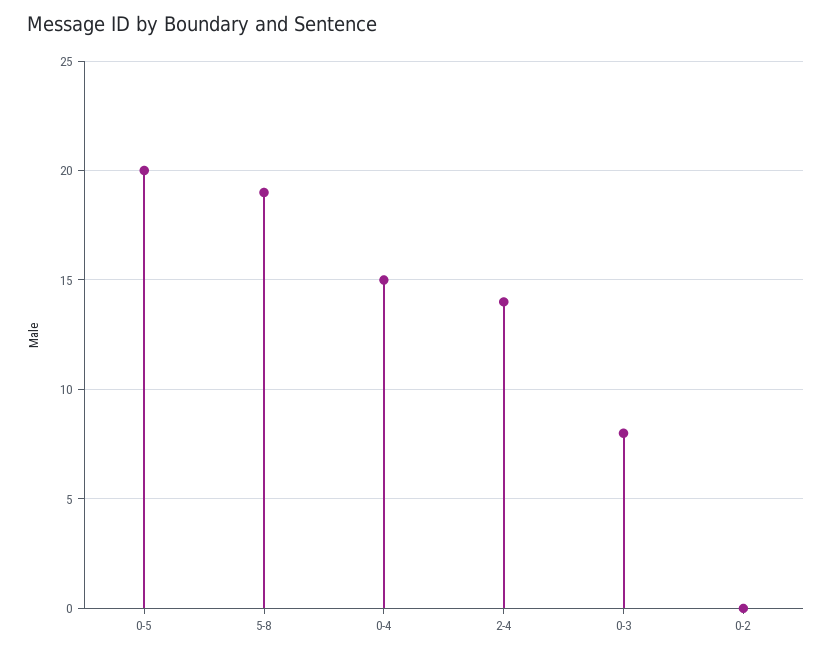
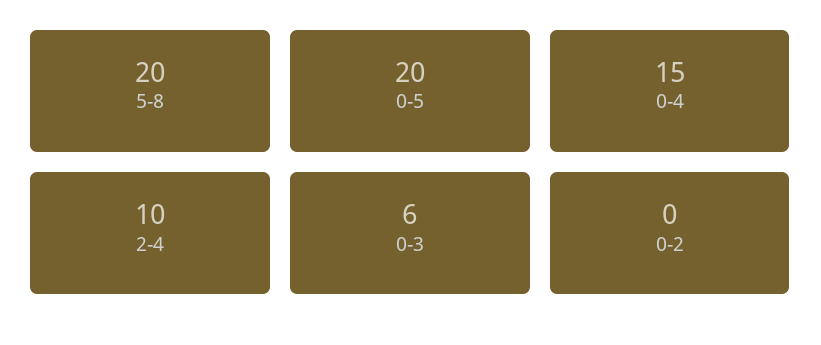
5-8: 19 -> 20
2-4: 14 -> 10
0-3: 8 -> 6

